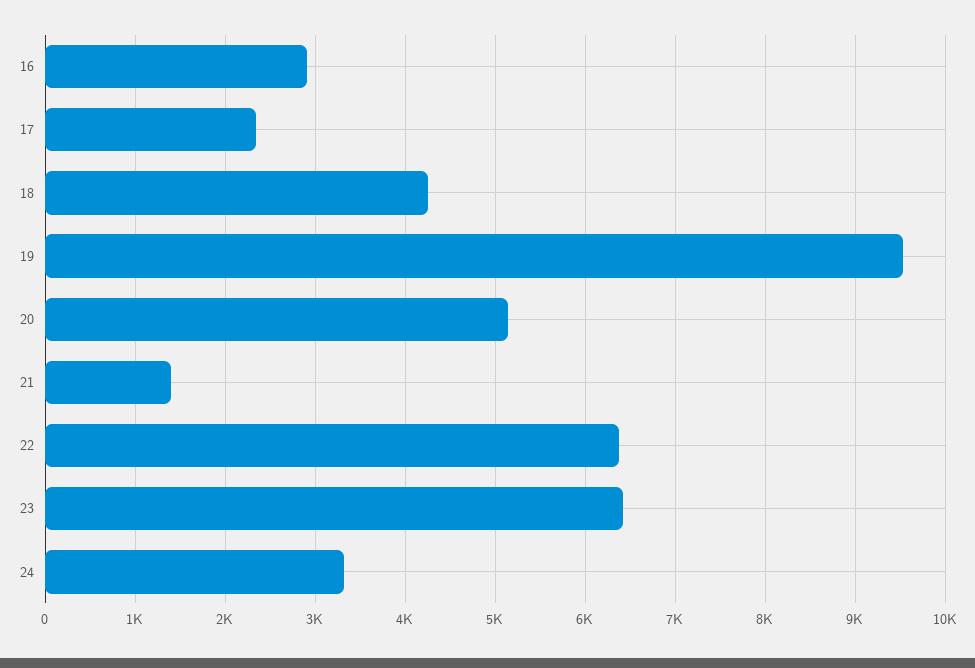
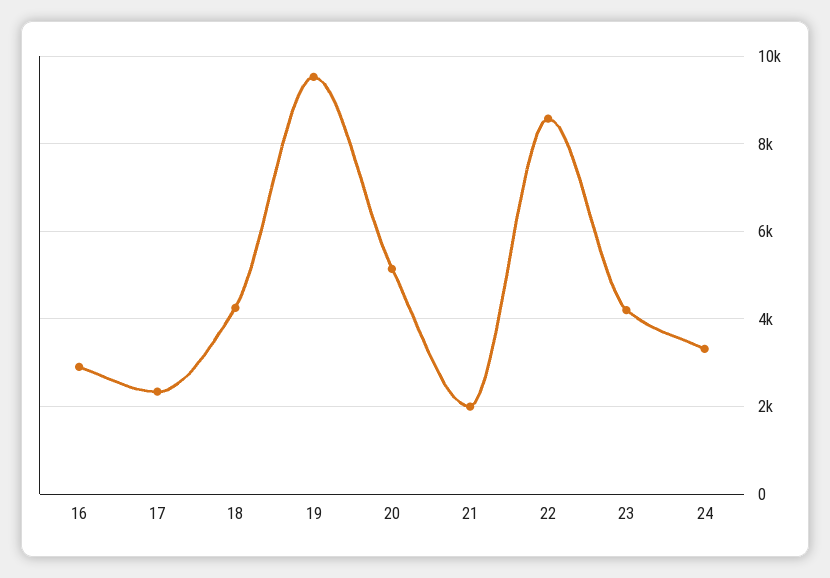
21: 1400 -> 2000
22: 6400 -> 8600
23: 6400 -> 4200

